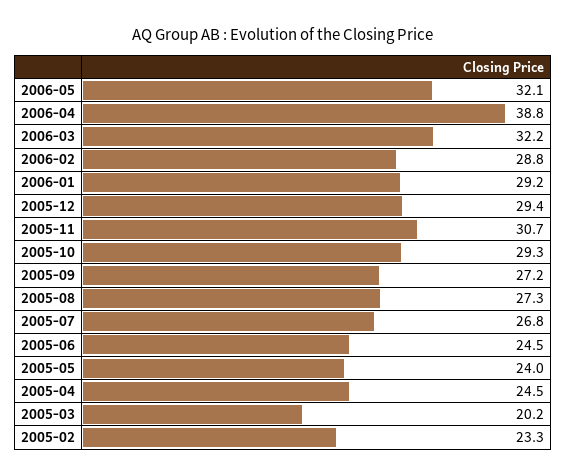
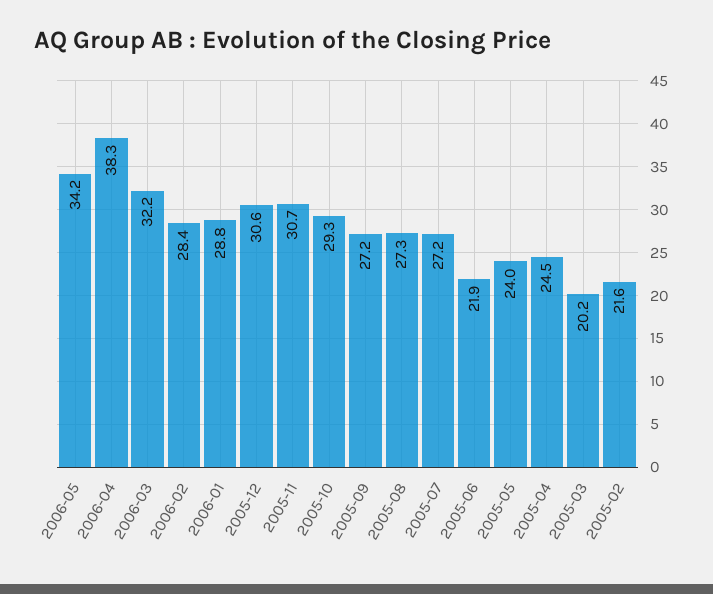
2006-05: 32.1 -> 34.2
2006-04: 38.8 -> 38.3
2006-02: 28.8 -> 28.4
2006-01: 29.2 -> 28.8
2005-12: 29.4 -> 30.6
2005-07: 26.8 -> 27.2
2005-06: 24.5 -> 21.9
2005-02: 23.3 -> 21.6

